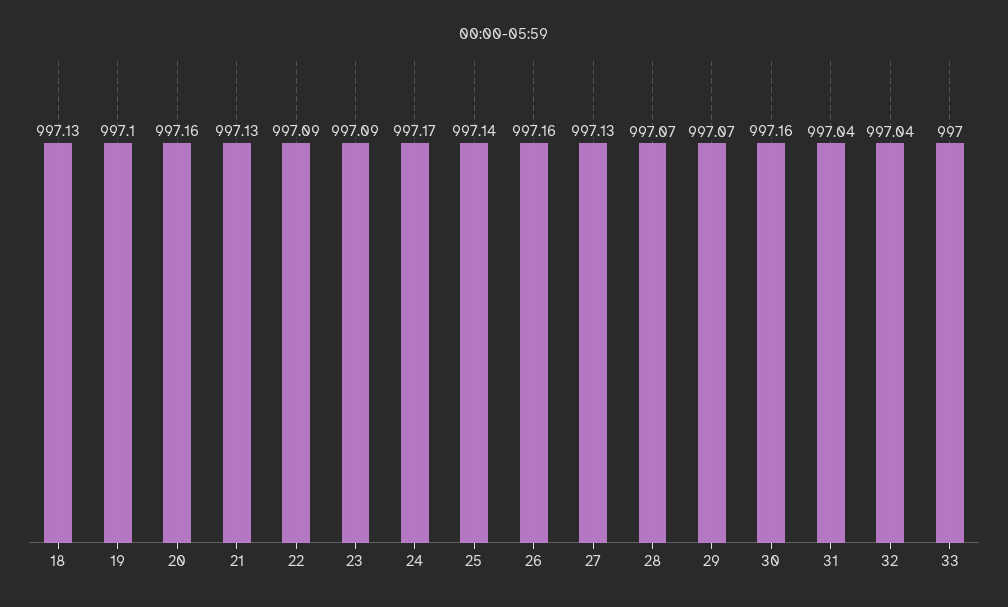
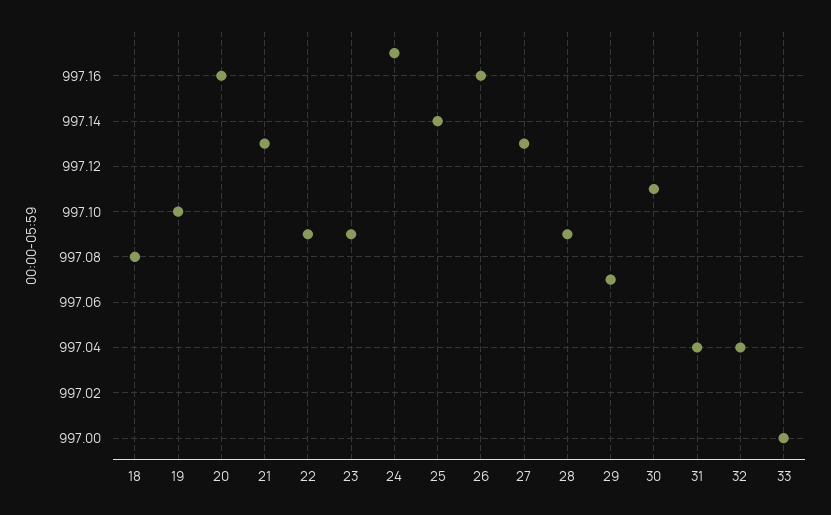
18: 997.13 -> 997.08
28: 997.07 -> 997.09
30: 997.16 -> 997.11

